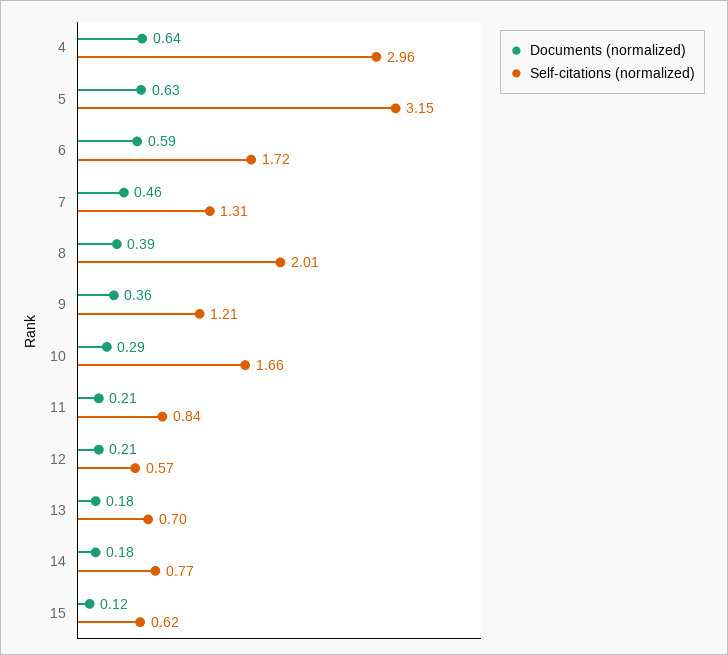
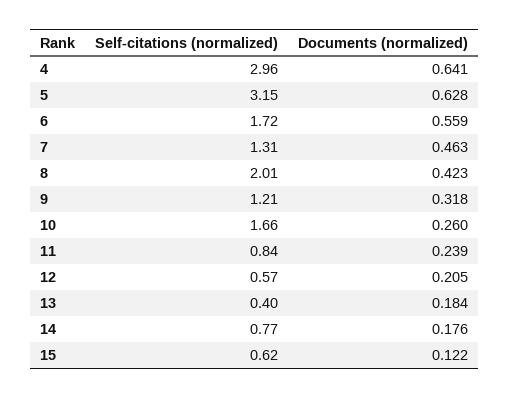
Documents (normalized), 6: 0.59 -> 0.559
Documents (normalized), 8: 0.39 -> 0.423
Documents (normalized), 9: 0.36 -> 0.318
Documents (normalized), 10: 0.29 -> 0.26
Documents (normalized), 11: 0.21 -> 0.239
Self-citations (normalized), 13: 0.7 -> 0.4

